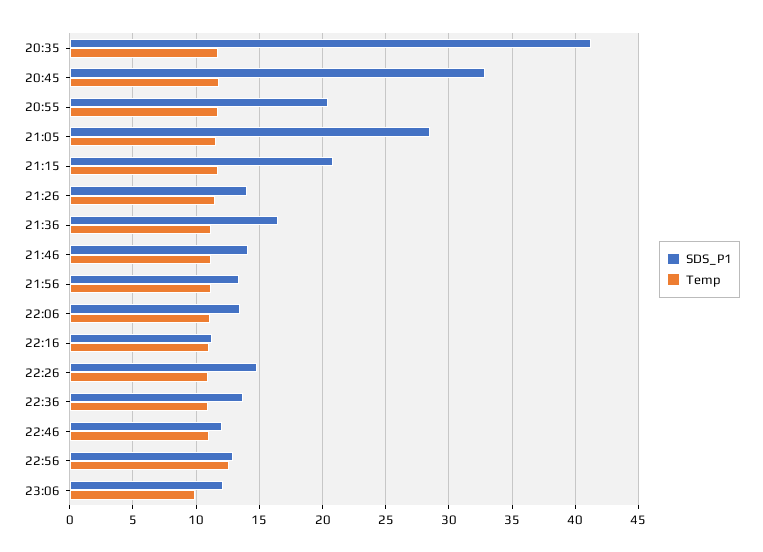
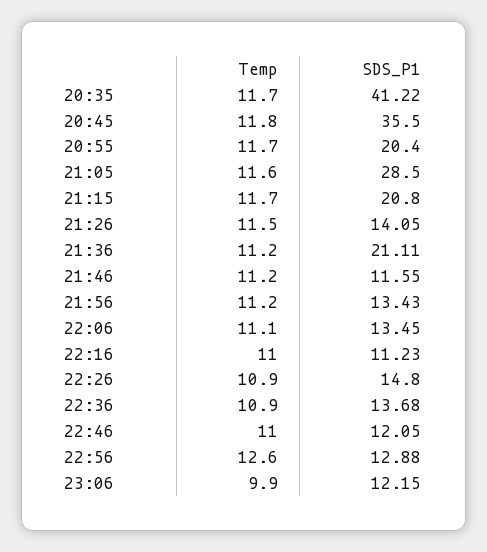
SDS_P1, 20:45: 33 -> 35.5
SDS_P1, 21:36: 16.5 -> 21.11
SDS_P1, 21:46: 14 -> 11.55

